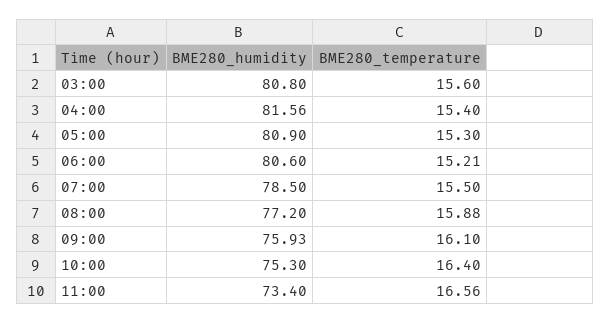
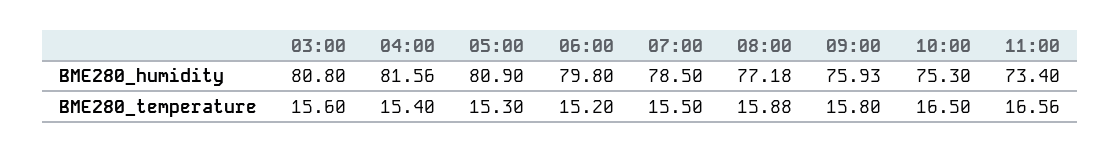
BME280_humidity, 06:00: 80.6 -> 79.8
BME280_temperature, 06:00: 15.21 -> 15.2
BME280_humidity, 08:00: 77.2 -> 77.18
BME280_temperature, 09:00: 16.1 -> 15.8
BME280_temperature, 10:00: 16.4 -> 16.5

